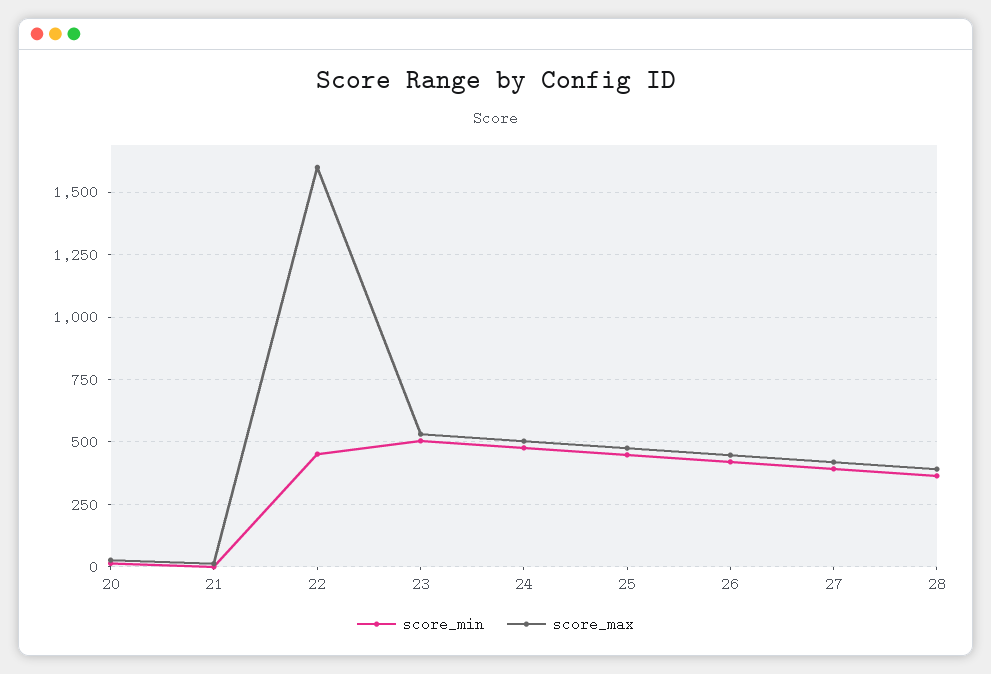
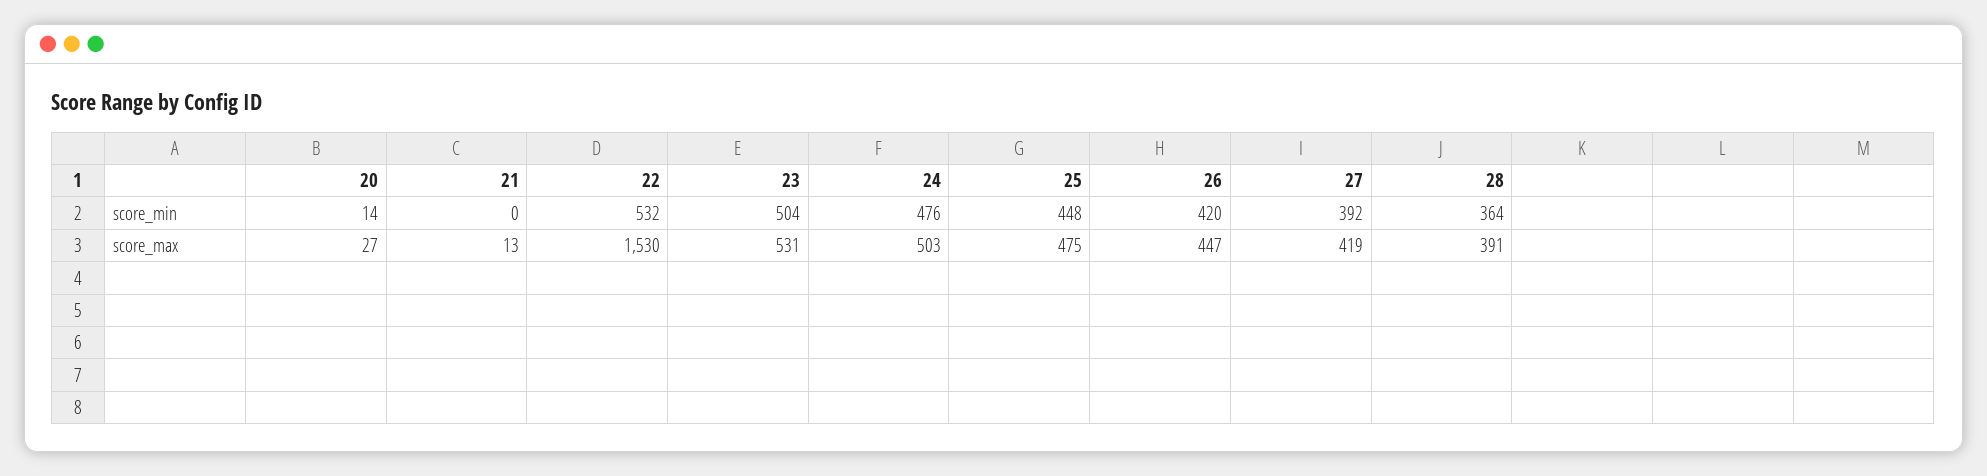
score_min, 22: 450 -> 532
score_max, 22: 1600 -> 1530

